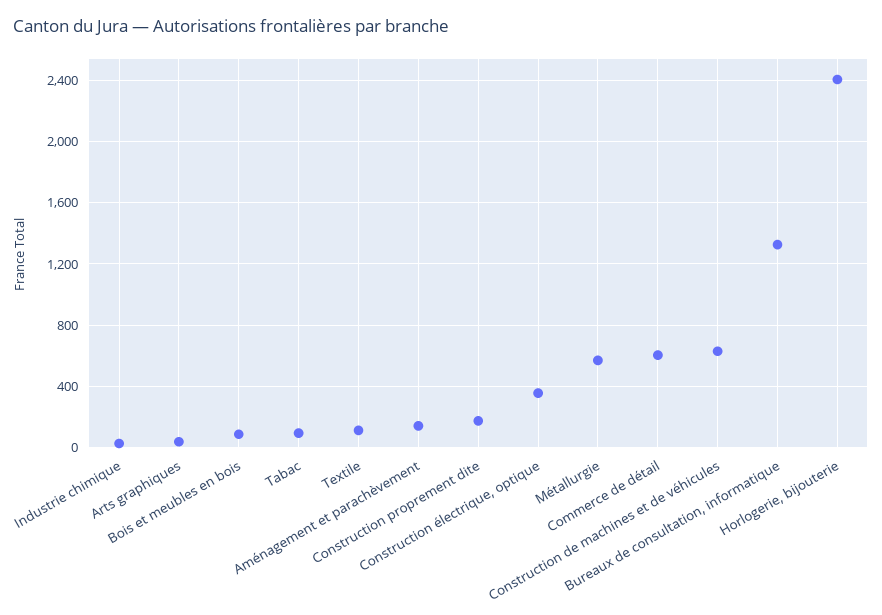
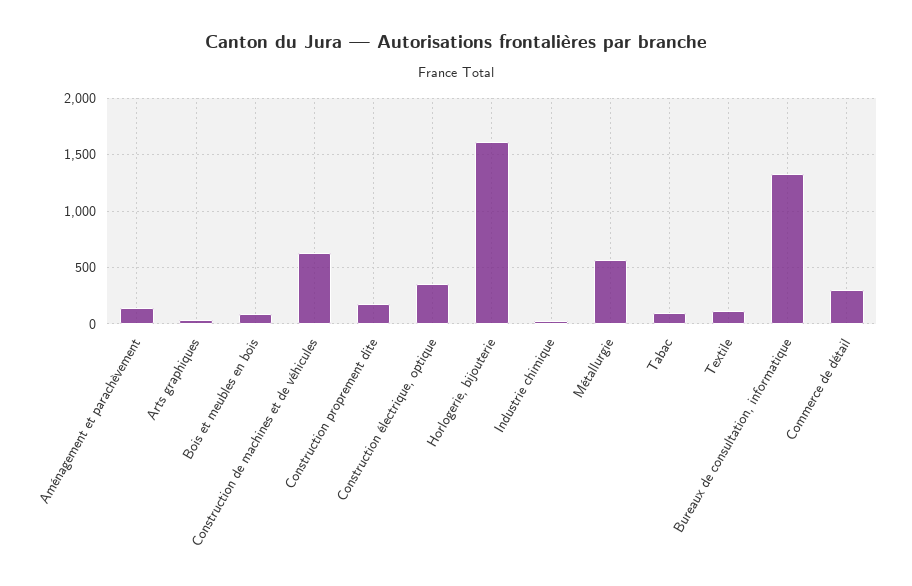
Commerce de détail: 600 -> 300
Horlogerie, bijouterie: 2400 -> 1600

